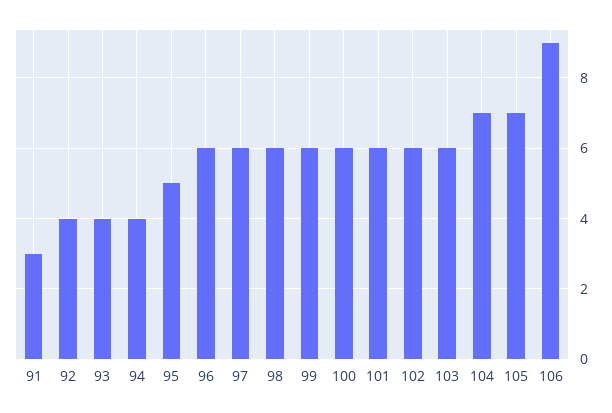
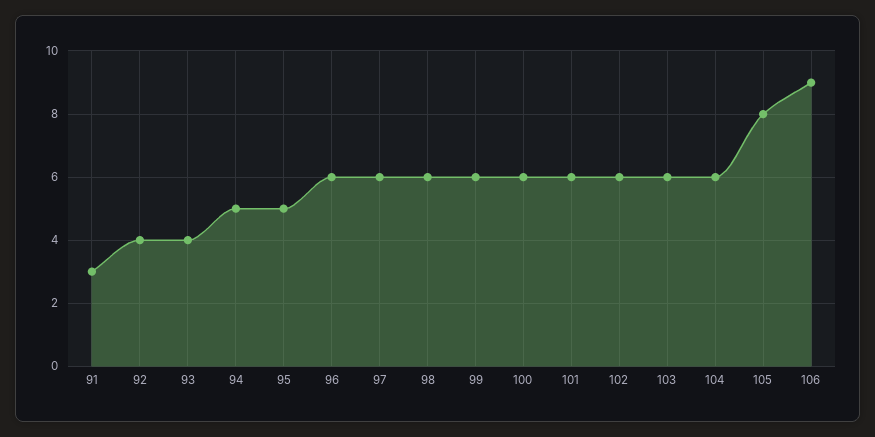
94: 4 -> 5
104: 7 -> 6
105: 7 -> 8

